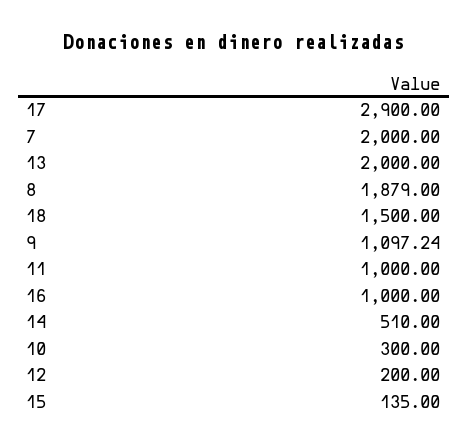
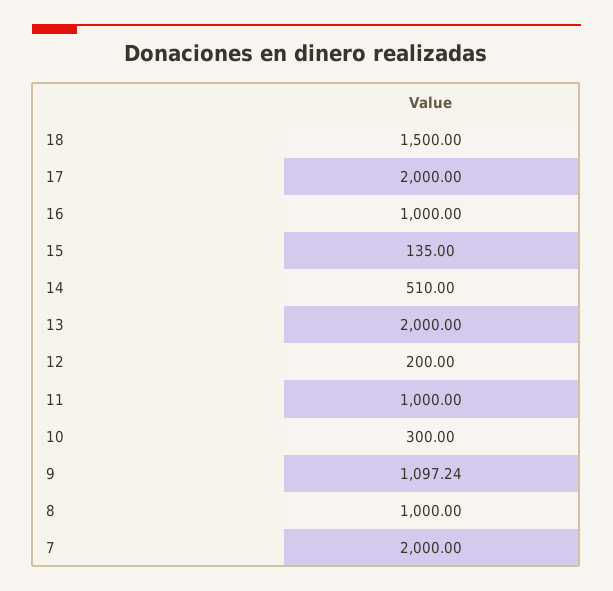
17: 2900 -> 2000
8: 1879 -> 1000

